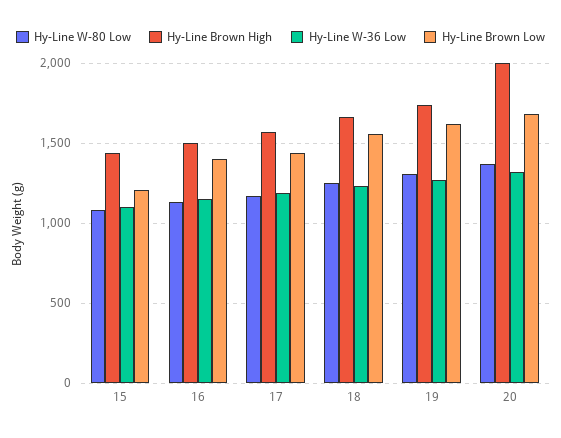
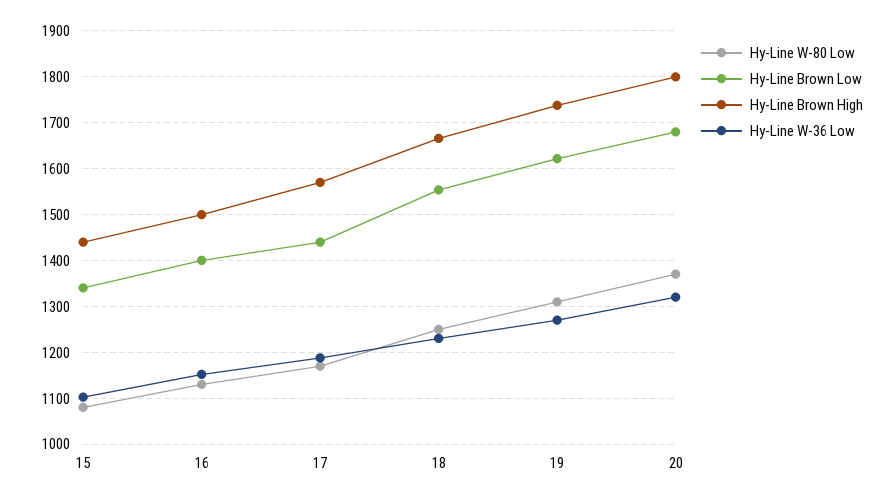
Hy-Line Brown Low, 15: 1200 -> 1340
Hy-Line Brown High, 20: 2000 -> 1800

